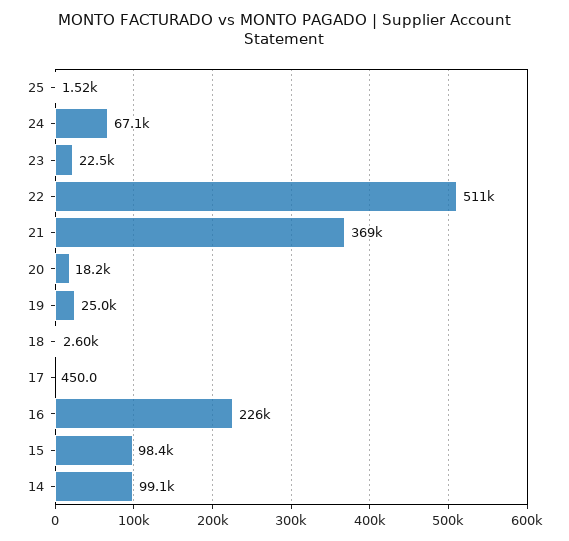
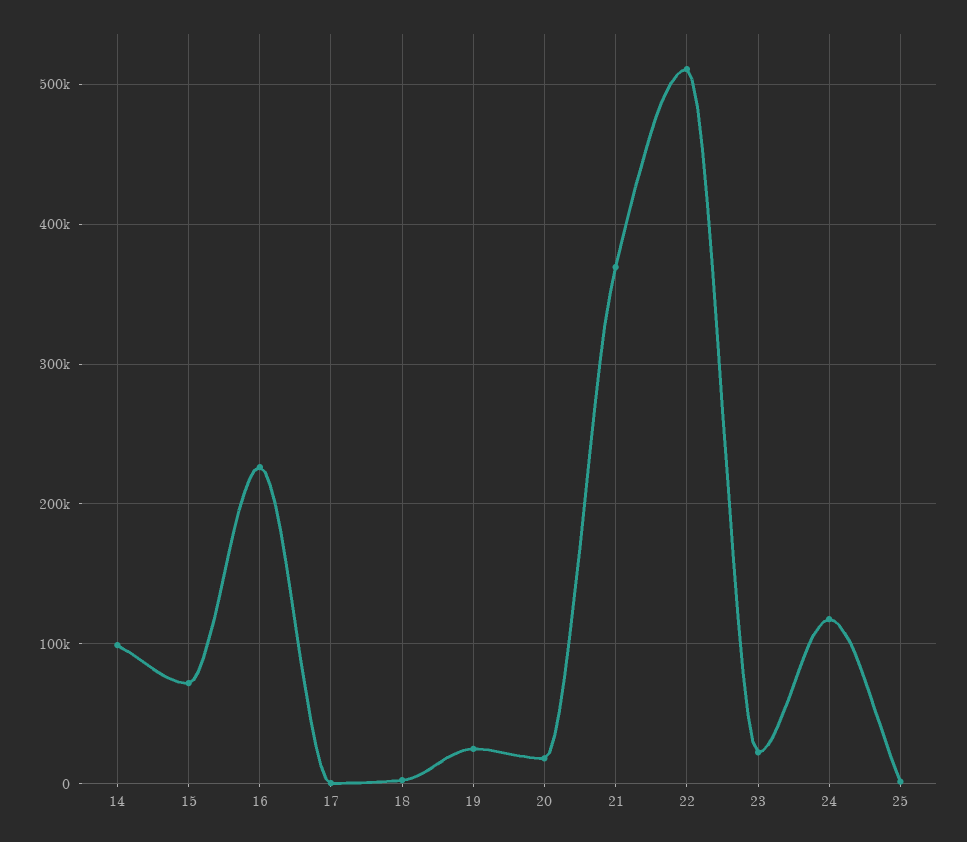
24: 67100 -> 120000
15: 98400 -> 70000

